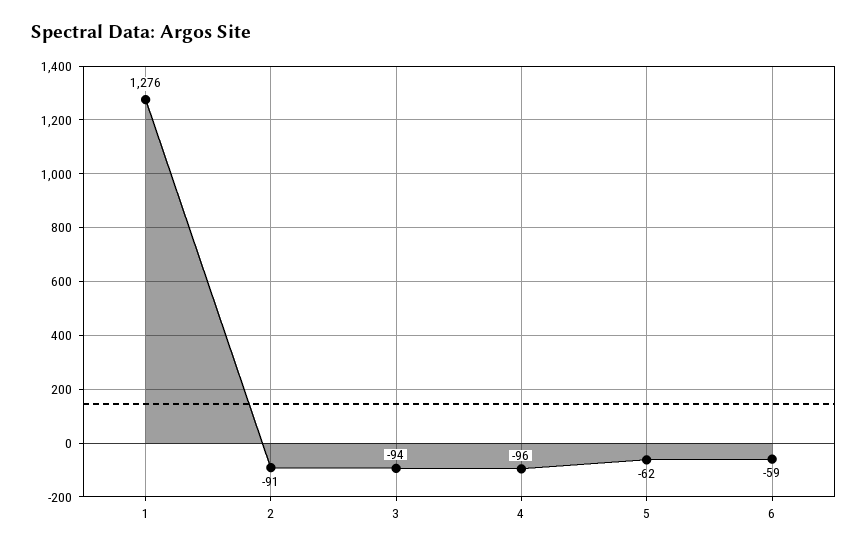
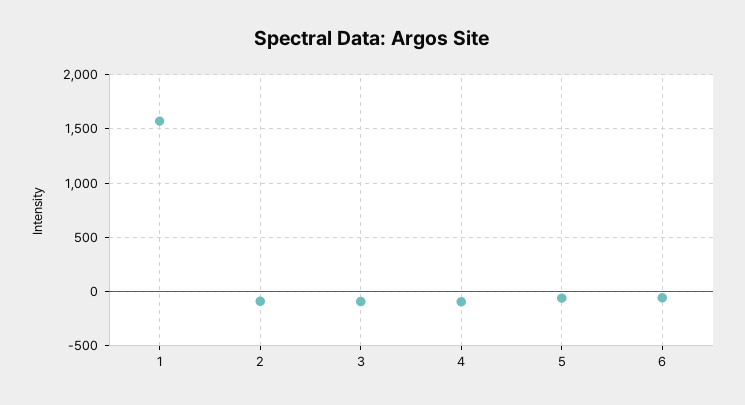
1: 1276 -> 1600

